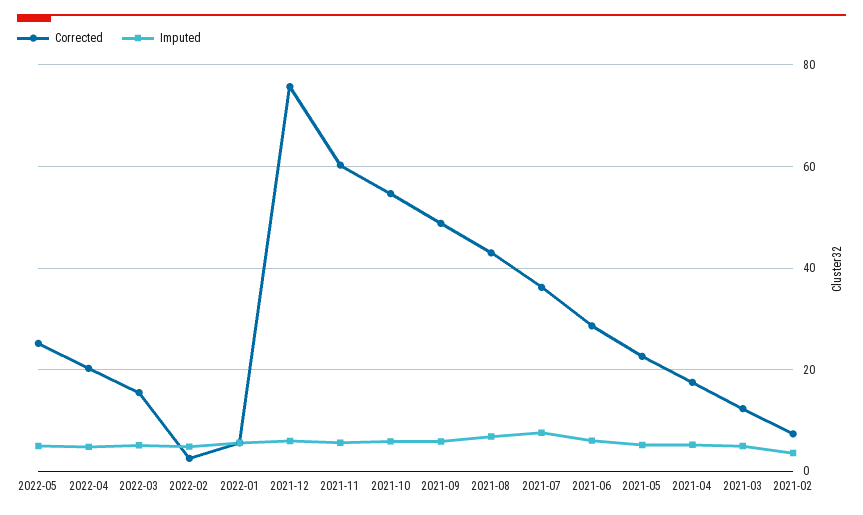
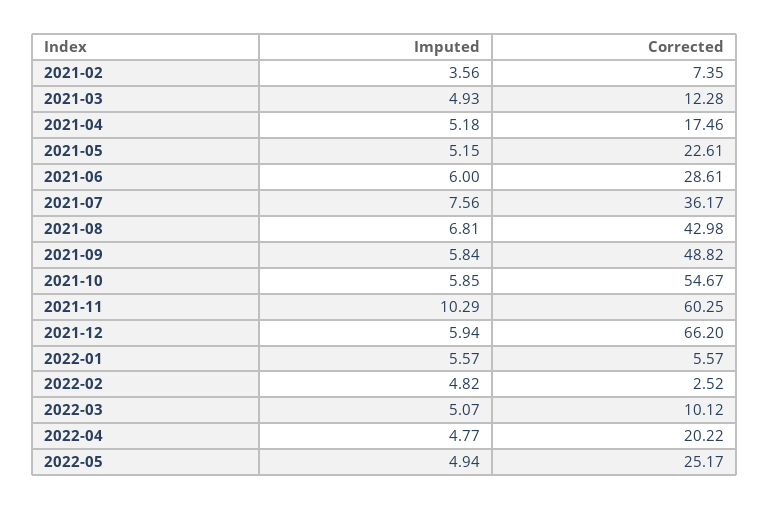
Corrected, 2022-03: 16 -> 10.12
Corrected, 2021-12: 76 -> 66.2
Imputed, 2021-11: 6 -> 10.29

